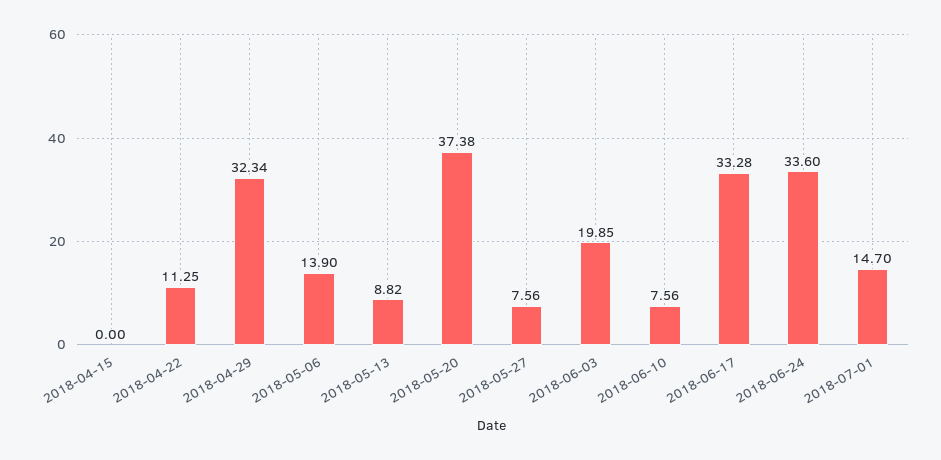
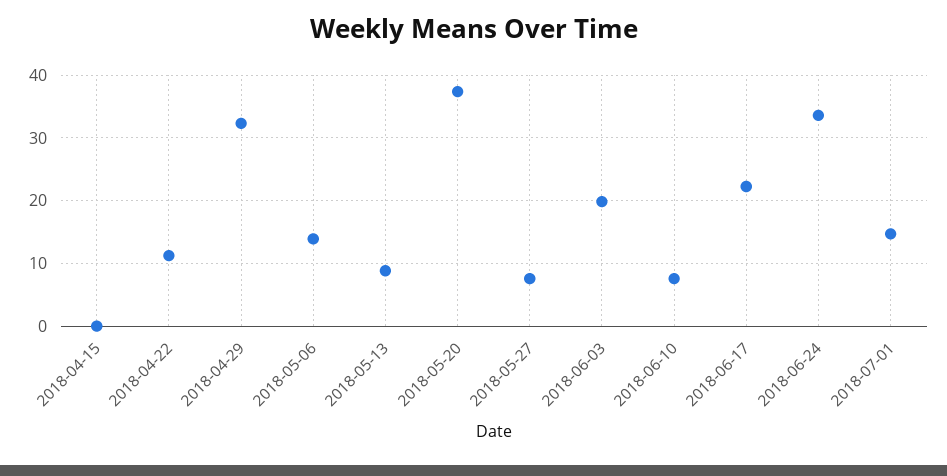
2018-06-17: 33.28 -> 22

